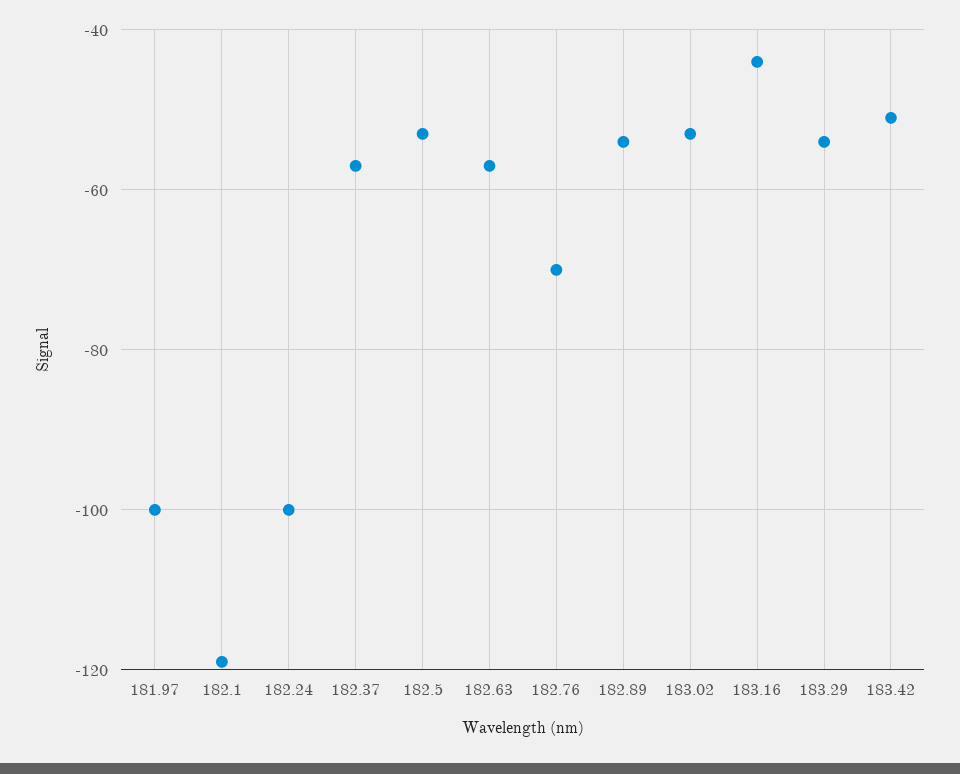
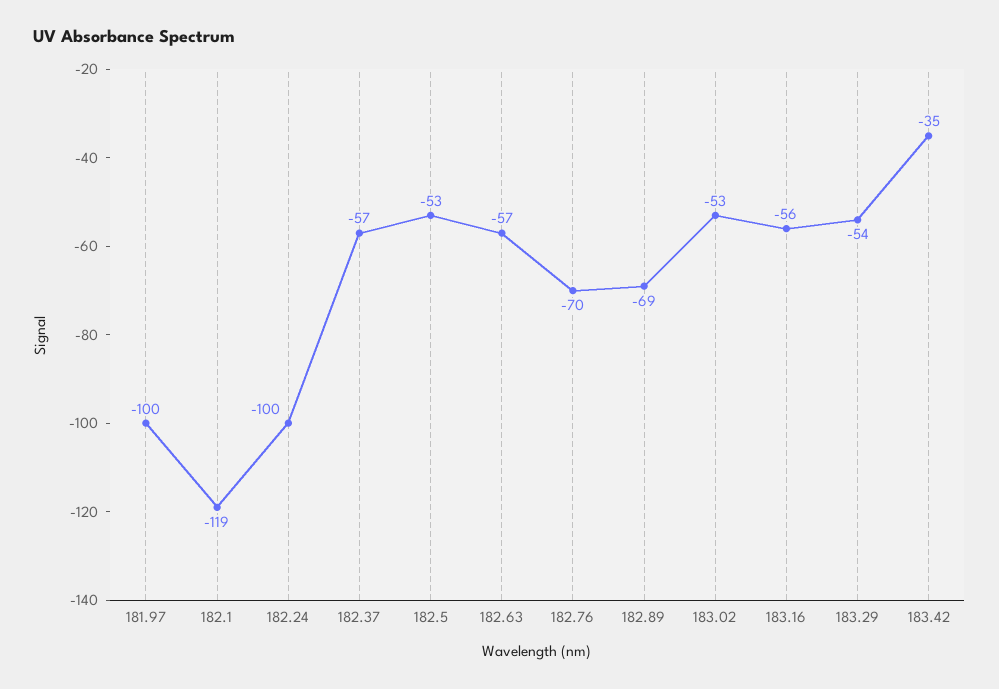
182.89: -55 -> -69
183.16: -45 -> -56
183.42: -50 -> -35

